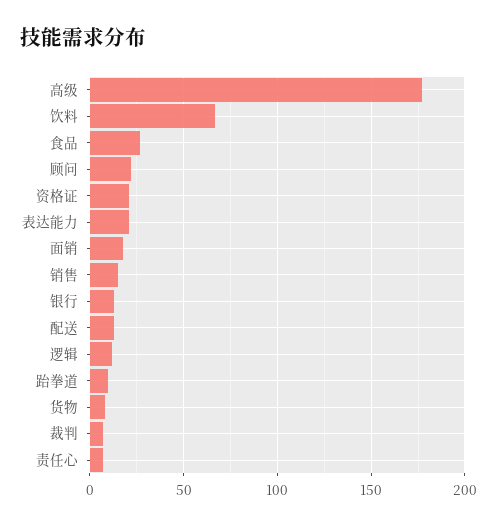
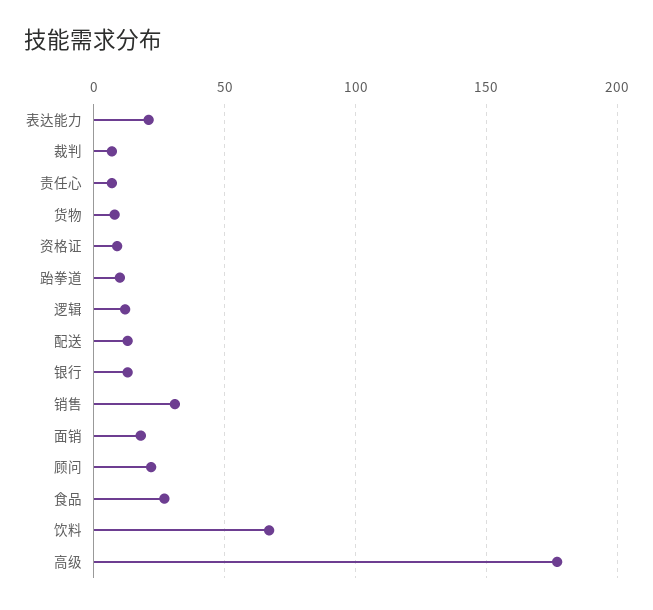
资格证: 20 -> 10
销售: 15 -> 30

